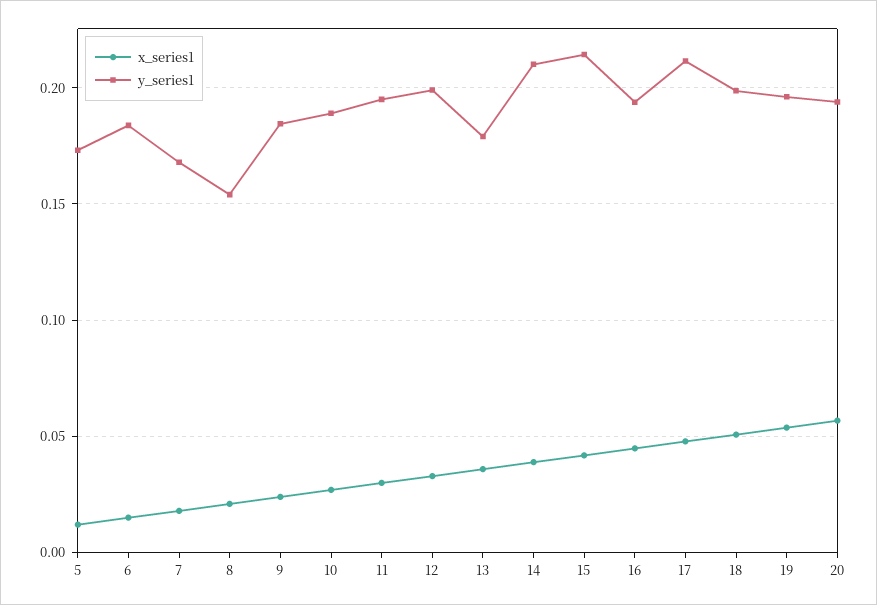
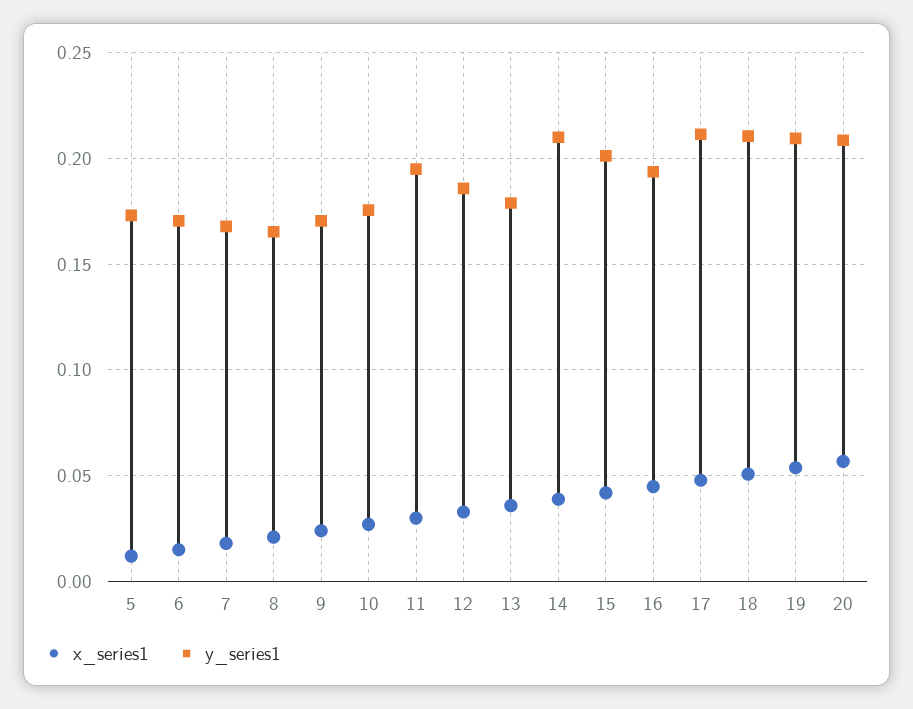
y_series1, 6: 0.185 -> 0.17
y_series1, 8: 0.155 -> 0.165
y_series1, 9: 0.185 -> 0.17
y_series1, 10: 0.19 -> 0.175
y_series1, 12: 0.2 -> 0.185
y_series1, 15: 0.215 -> 0.2
y_series1, 18: 0.2 -> 0.21
y_series1, 19: 0.195 -> 0.21
y_series1, 20: 0.195 -> 0.21

